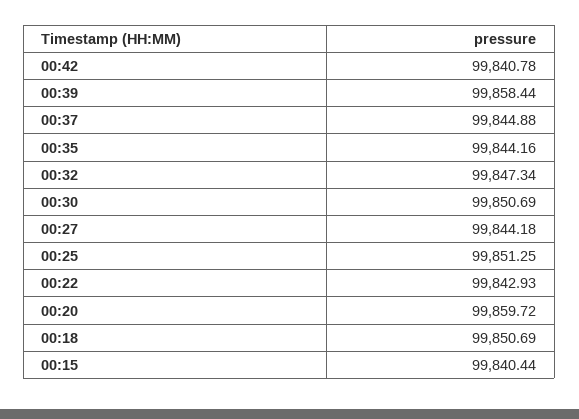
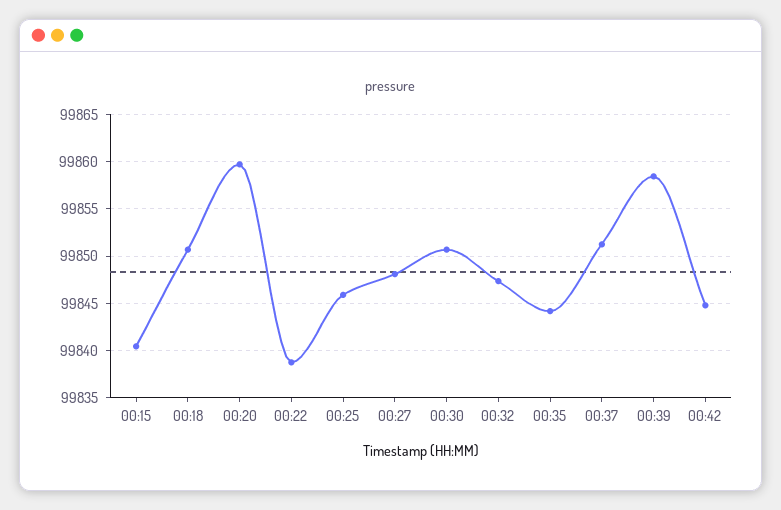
00:42: 99840.78 -> 99845
00:37: 99844.88 -> 99851
00:27: 99844.18 -> 99848
00:25: 99851.25 -> 99846
00:22: 99842.93 -> 99839

